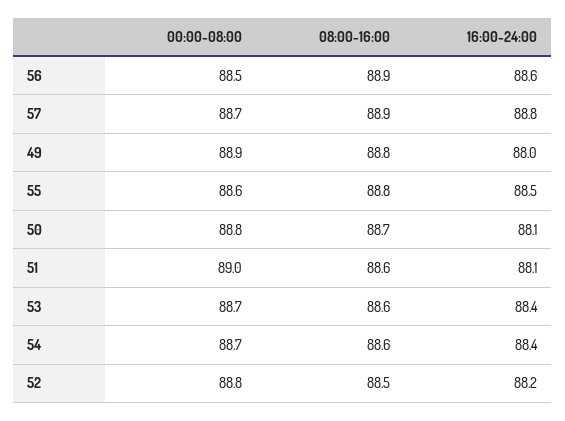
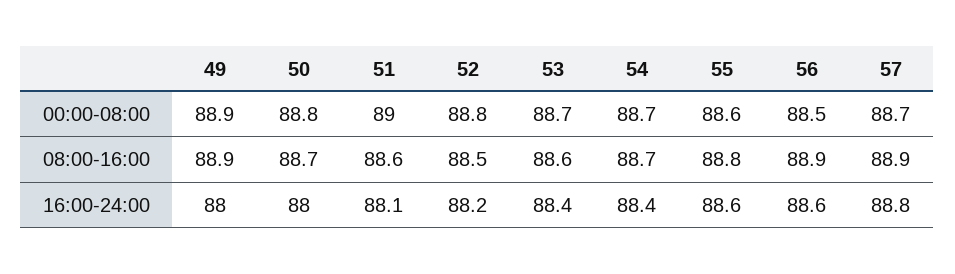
08:00-16:00, 49: 88.8 -> 88.9
16:00-24:00, 55: 88.5 -> 88.6
16:00-24:00, 50: 88.1 -> 88
08:00-16:00, 54: 88.6 -> 88.7

